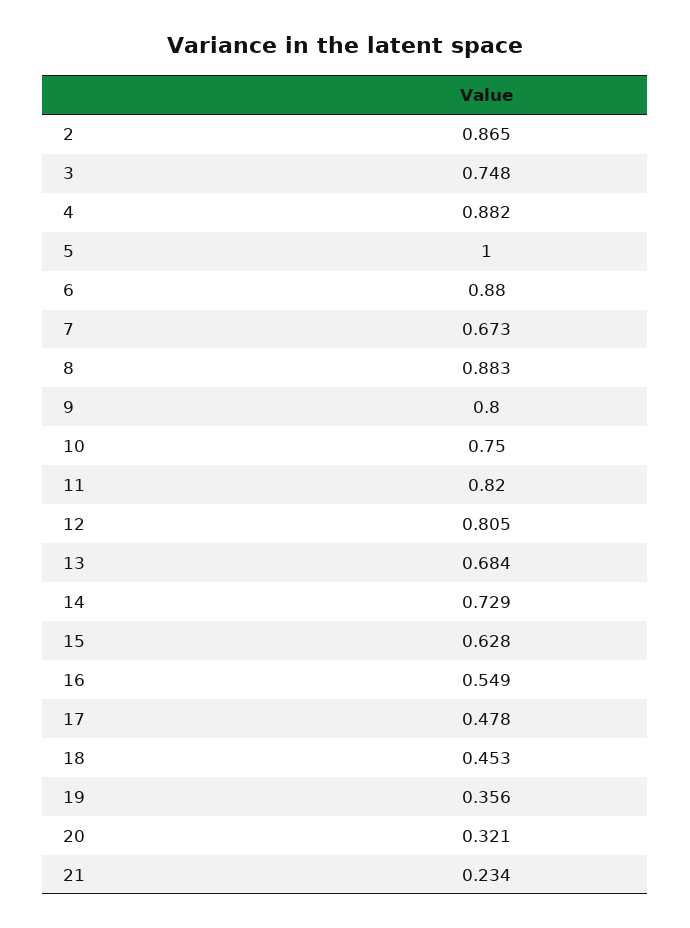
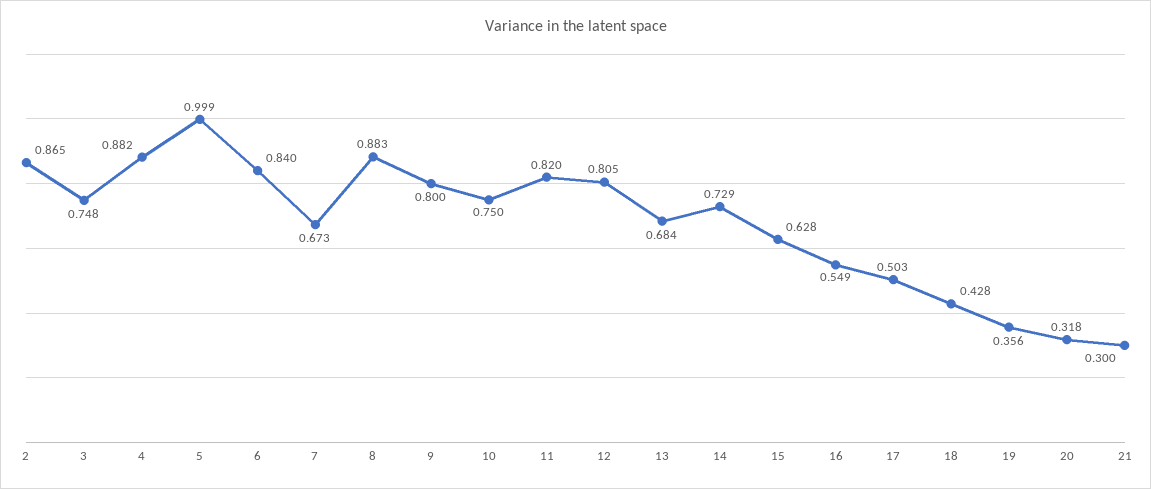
5: 1 -> 0.999
6: 0.88 -> 0.84
17: 0.478 -> 0.503
18: 0.453 -> 0.428
20: 0.321 -> 0.318
21: 0.234 -> 0.3

